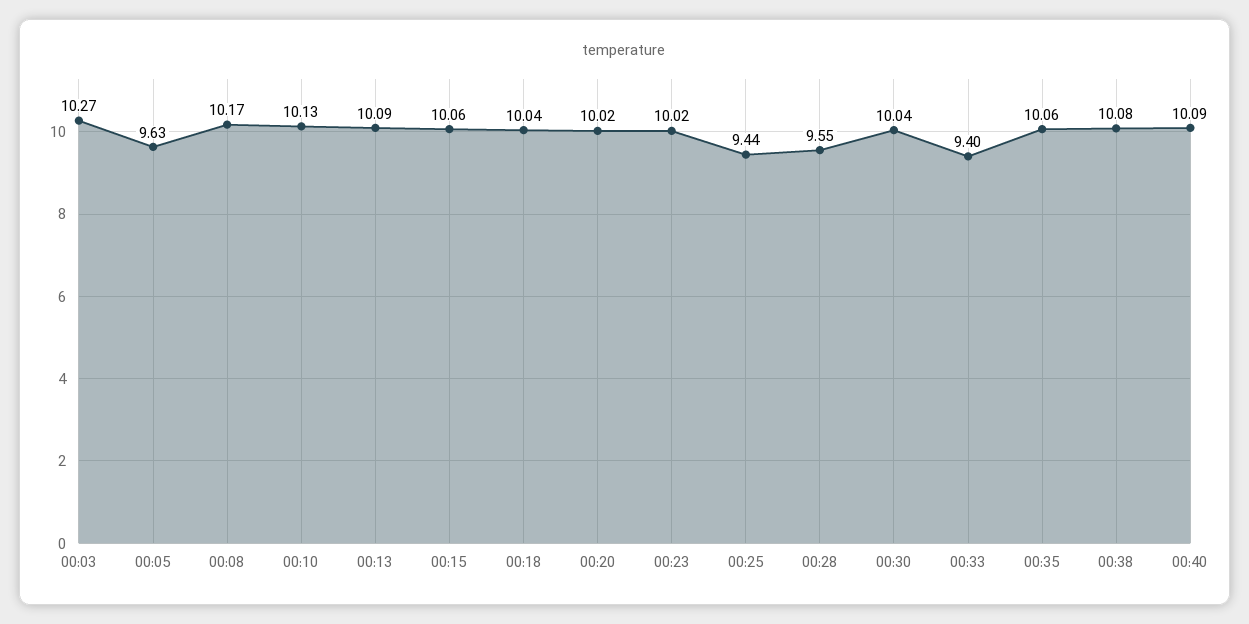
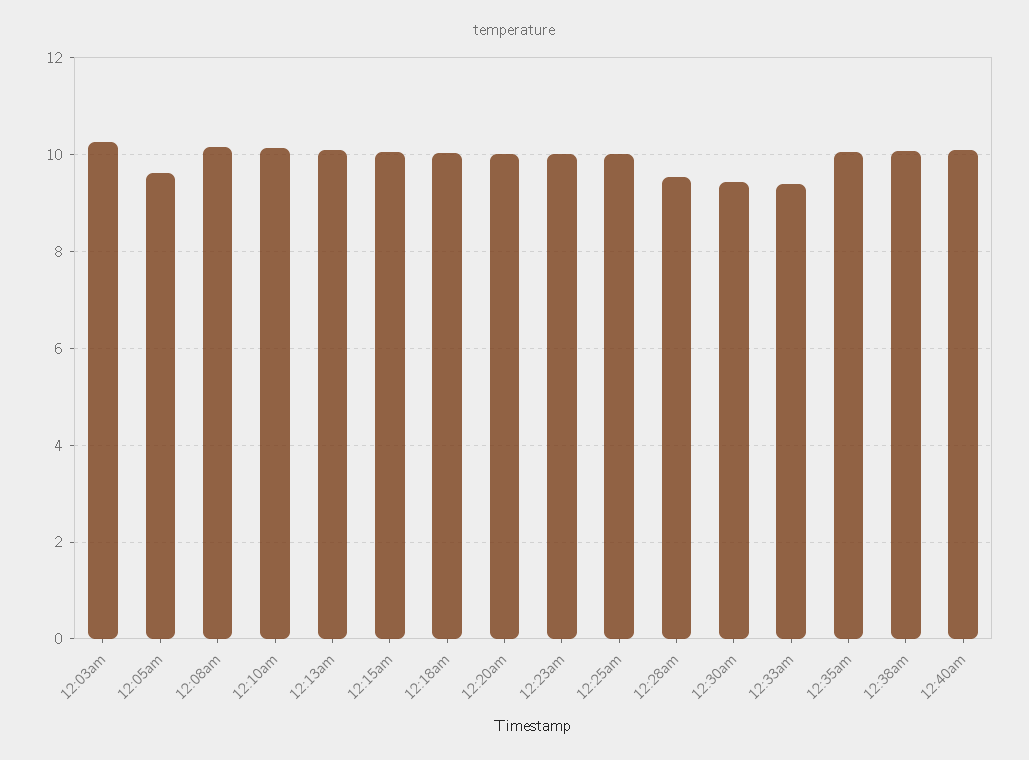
00:25: 9.44 -> 10
00:30: 10.04 -> 9.4

